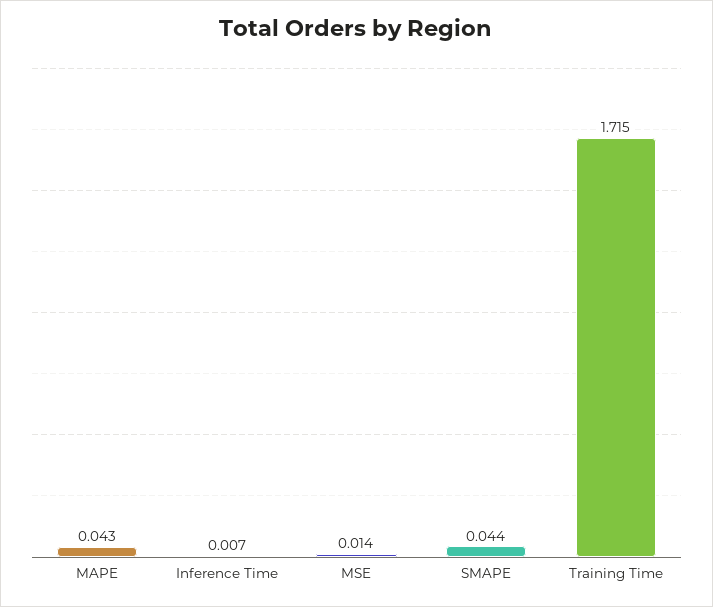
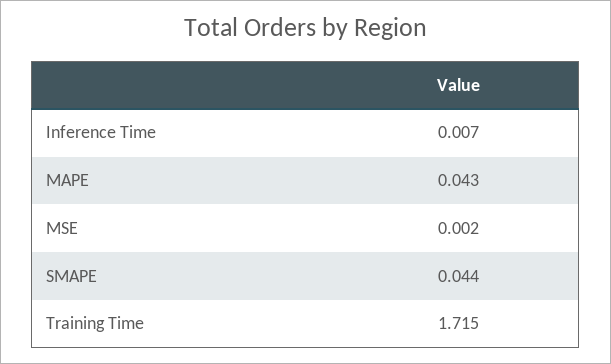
MSE: 0.014 -> 0.002

